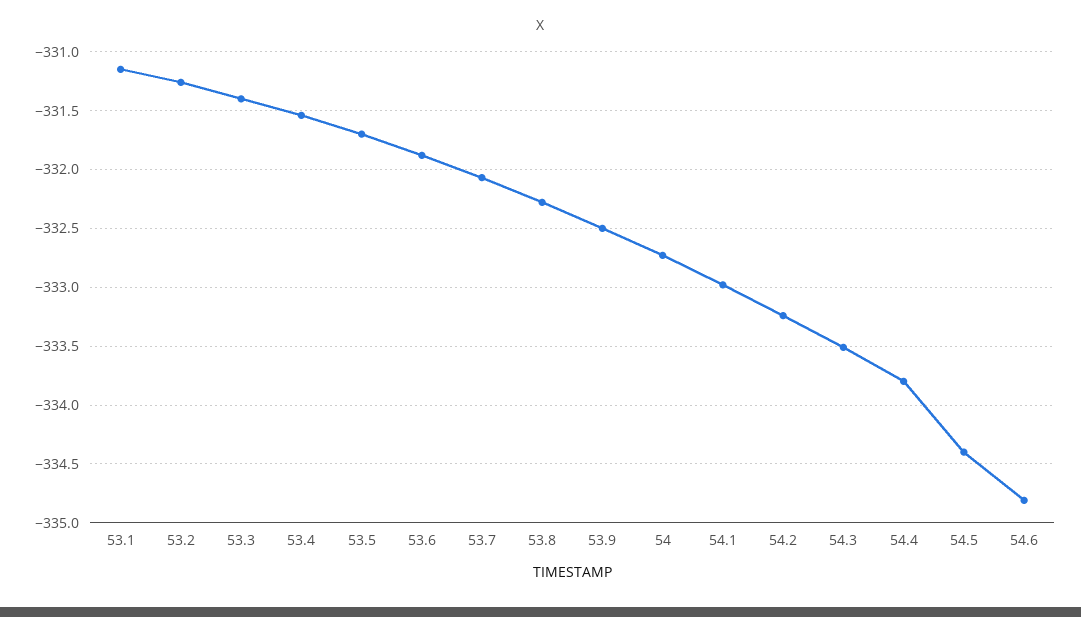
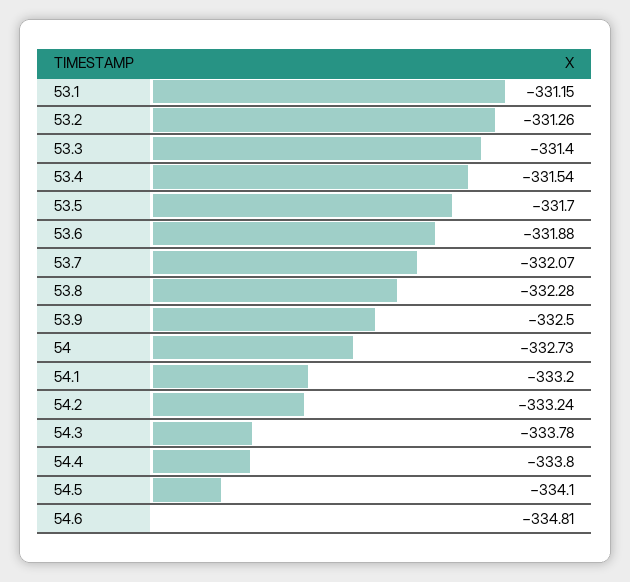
54.1: -333 -> -333.2
54.3: -333.5 -> -333.78
54.5: -334.4 -> -334.1

